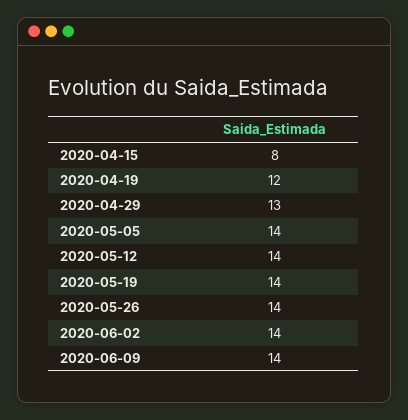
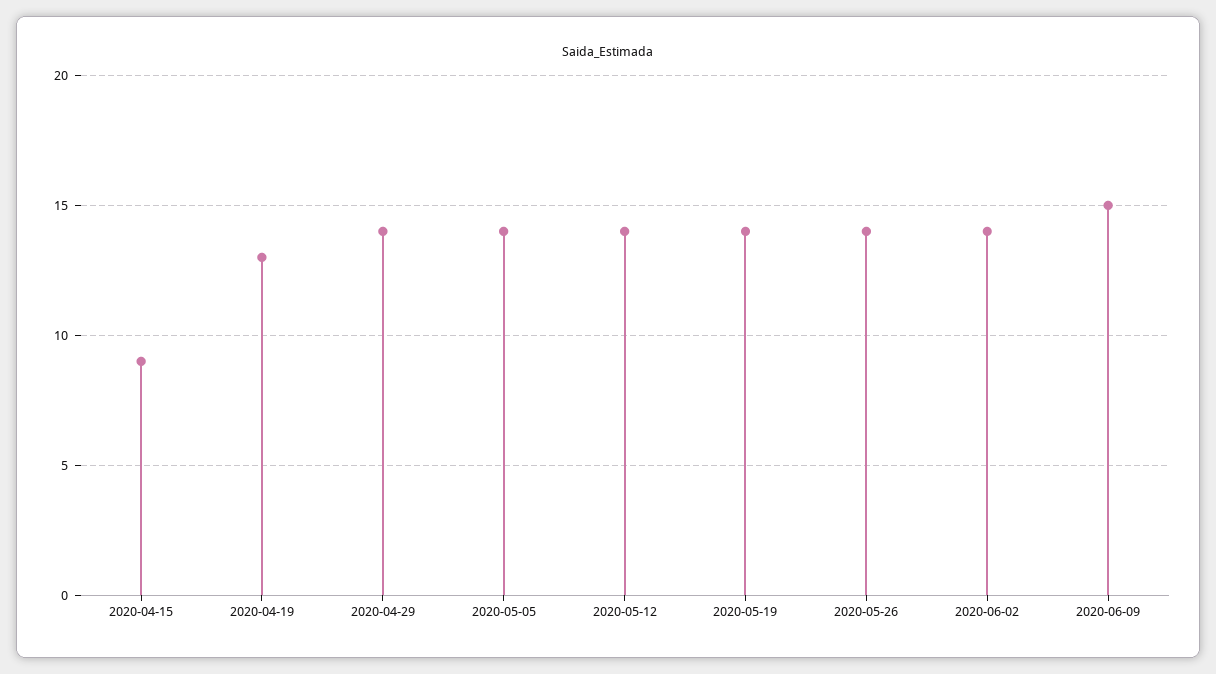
2020-04-15: 8 -> 9
2020-04-19: 12 -> 13
2020-04-29: 13 -> 14
2020-06-09: 14 -> 15

